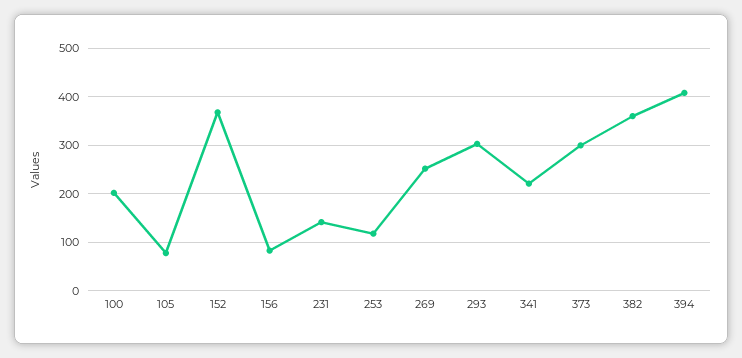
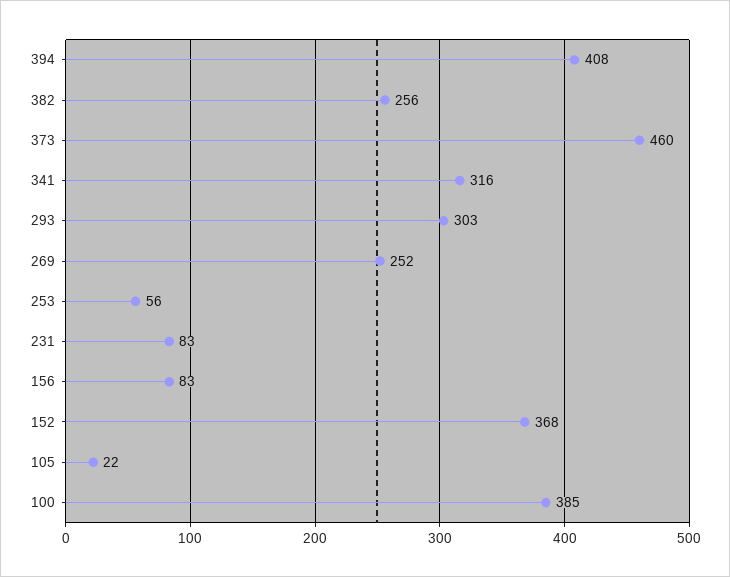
100: 200 -> 385
105: 80 -> 22
231: 140 -> 83
253: 120 -> 56
341: 220 -> 316
373: 300 -> 460
382: 360 -> 256

